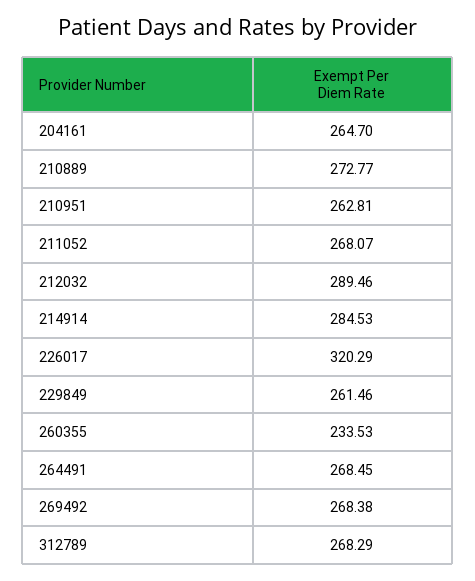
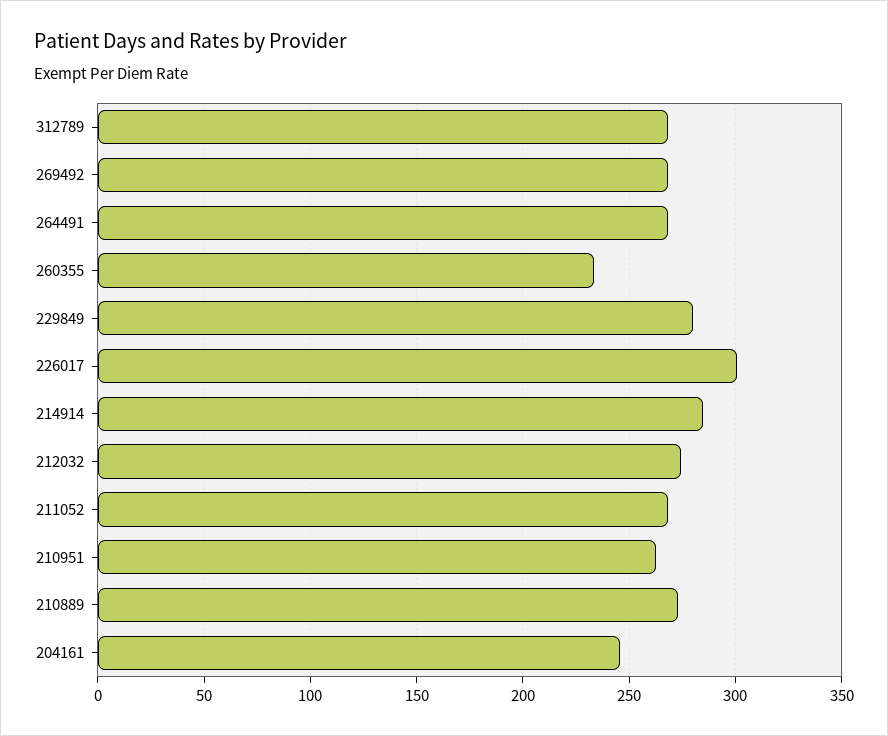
204161: 264.7 -> 245
212032: 289.46 -> 275
226017: 320.29 -> 300
229849: 261.46 -> 280

